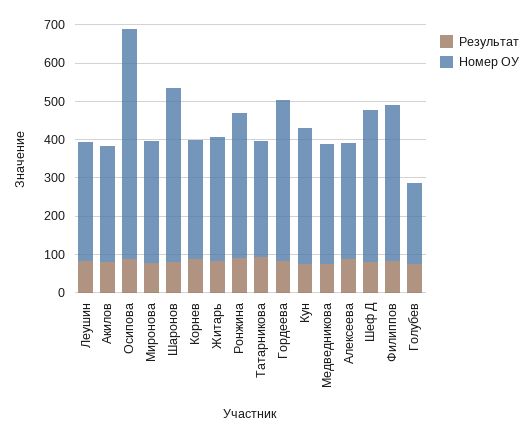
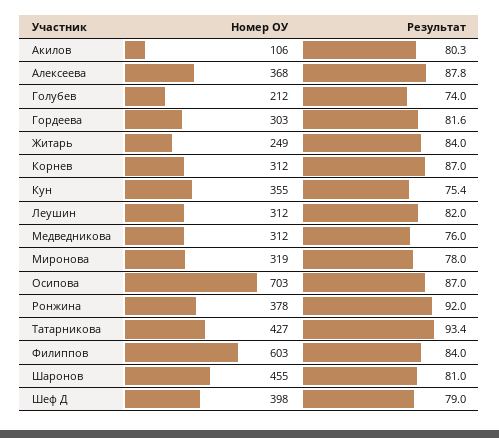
Номер ОУ, Акилов: 300 -> 106
Номер ОУ, Осипова: 600 -> 703
Номер ОУ, Житарь: 325 -> 249
Номер ОУ, Татарникова: 300 -> 427
Номер ОУ, Гордеева: 425 -> 303
Номер ОУ, Алексеева: 300 -> 368
Номер ОУ, Филиппов: 400 -> 603

